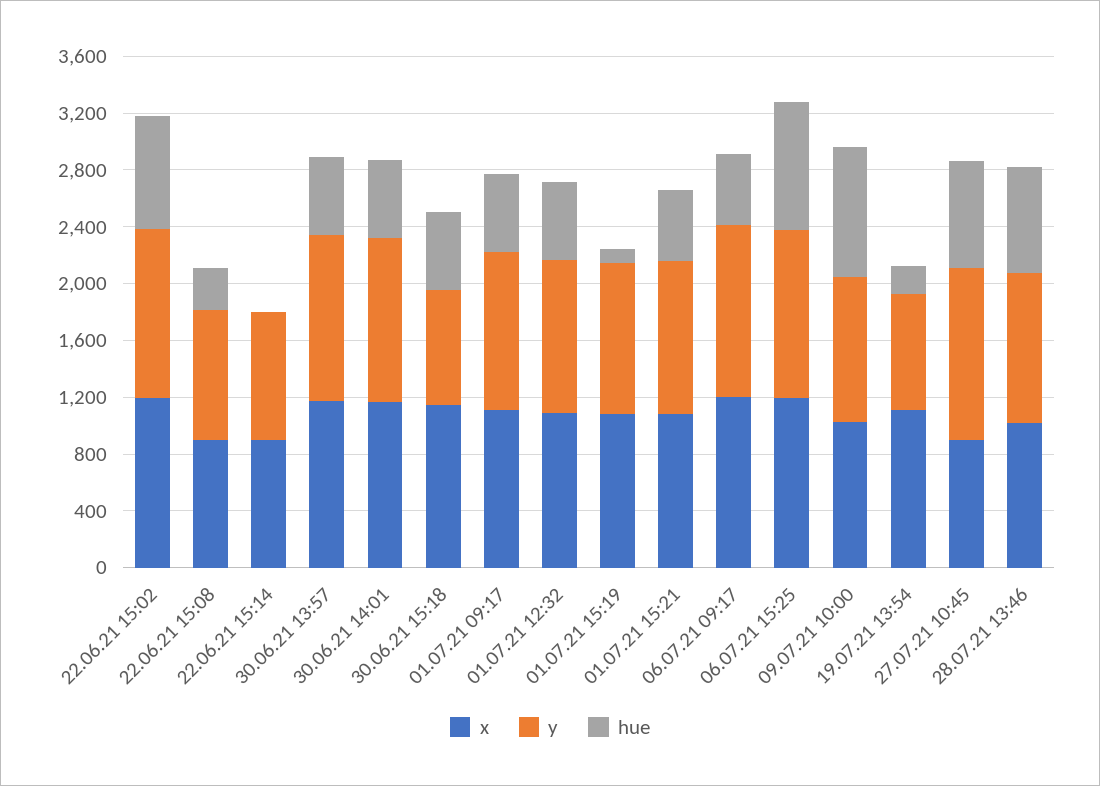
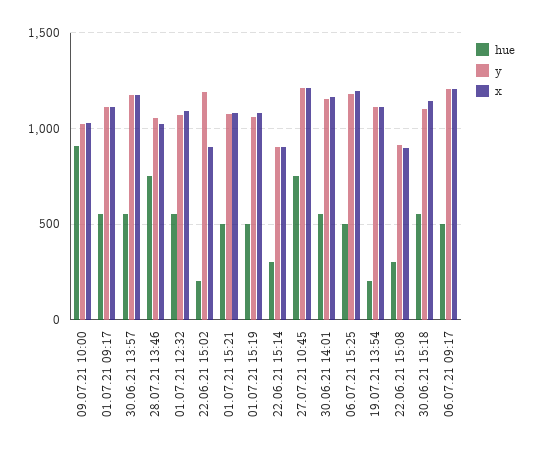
x, 22.06.21 15:02: 1200 -> 900
hue, 22.06.21 15:02: 800 -> 200
hue, 22.06.21 15:14: 0 -> 300
y, 30.06.21 15:18: 800 -> 1100
hue, 01.07.21 15:19: 100 -> 500
hue, 06.07.21 15:25: 900 -> 500
y, 19.07.21 13:54: 800 -> 1100
x, 27.07.21 10:45: 900 -> 1200

